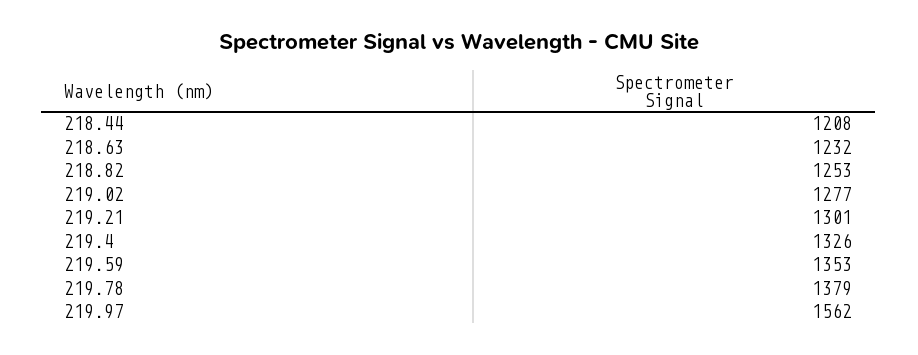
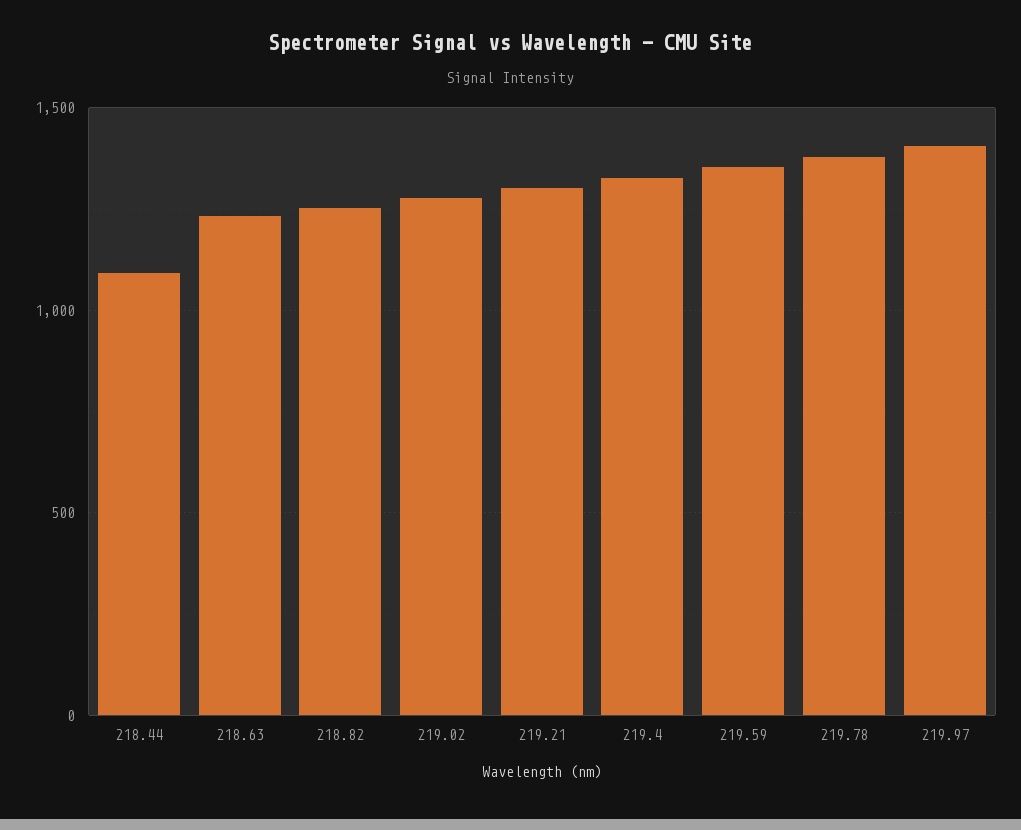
218.44: 1208 -> 1100
219.97: 1562 -> 1400

